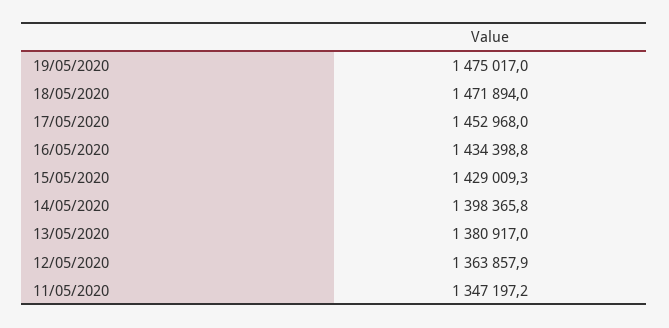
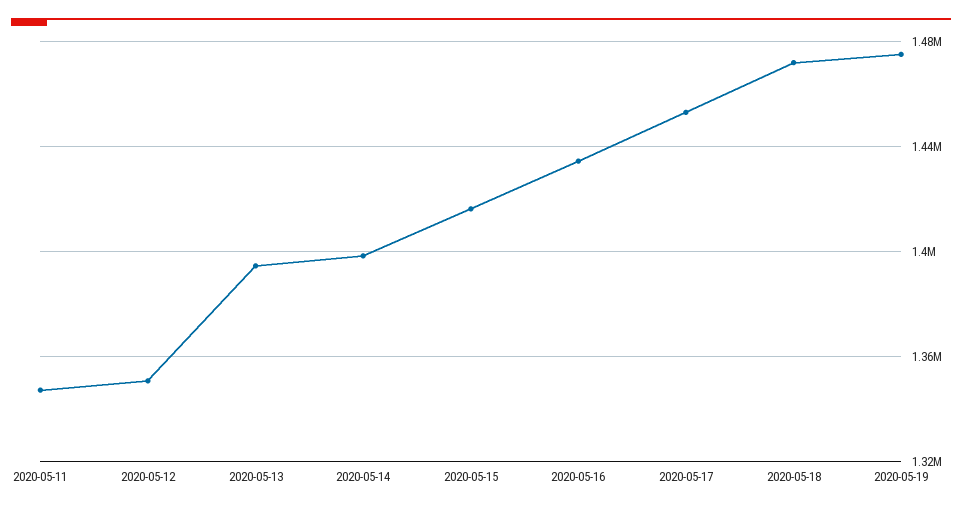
15/05/2020: 1429009.3 -> 1415000
13/05/2020: 1380917 -> 1395000
12/05/2020: 1363857.9 -> 1350000

